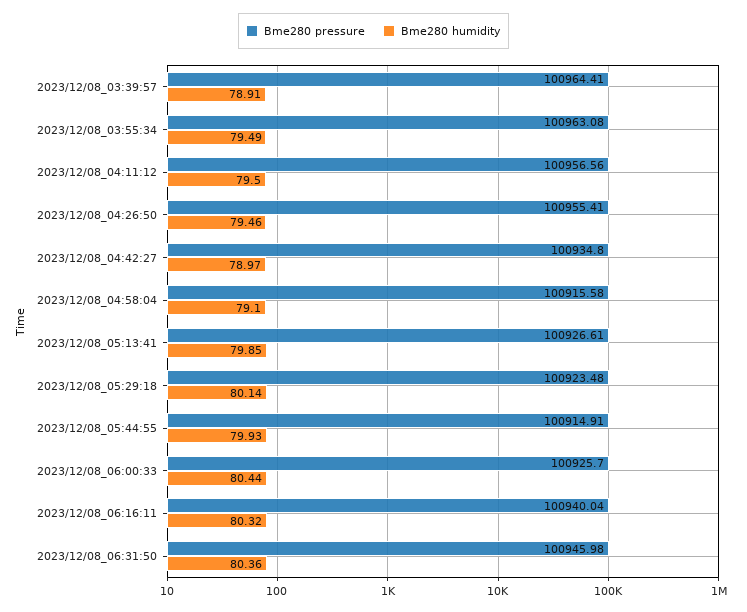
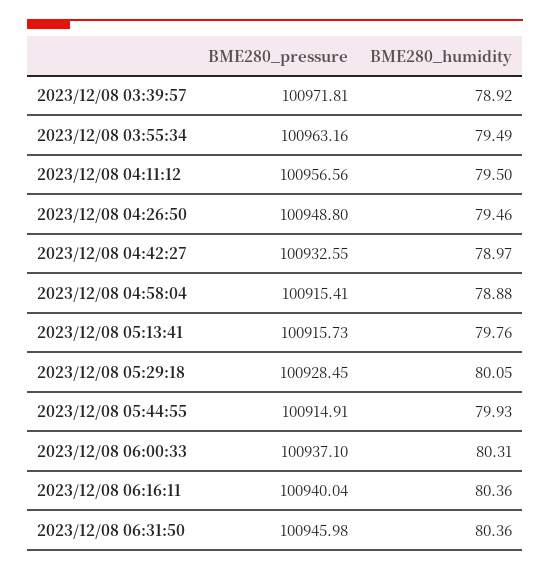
Bme280 pressure, 2023/12/08_03:39:57: 100964.41 -> 100971.81
Bme280 humidity, 2023/12/08_03:39:57: 78.91 -> 78.92
Bme280 pressure, 2023/12/08_03:55:34: 100963.08 -> 100963.16
Bme280 pressure, 2023/12/08_04:26:50: 100955.41 -> 100948.8
Bme280 pressure, 2023/12/08_04:42:27: 100934.8 -> 100932.55
Bme280 pressure, 2023/12/08_04:58:04: 100915.58 -> 100915.41
Bme280 humidity, 2023/12/08_04:58:04: 79.1 -> 78.88
Bme280 pressure, 2023/12/08_05:13:41: 100926.61 -> 100915.73
Bme280 humidity, 2023/12/08_05:13:41: 79.85 -> 79.76
Bme280 pressure, 2023/12/08_05:29:18: 100923.48 -> 100928.45
Bme280 humidity, 2023/12/08_05:29:18: 80.14 -> 80.05
Bme280 pressure, 2023/12/08_06:00:33: 100925.7 -> 100937.1
Bme280 humidity, 2023/12/08_06:00:33: 80.44 -> 80.31
Bme280 humidity, 2023/12/08_06:16:11: 80.32 -> 80.36

